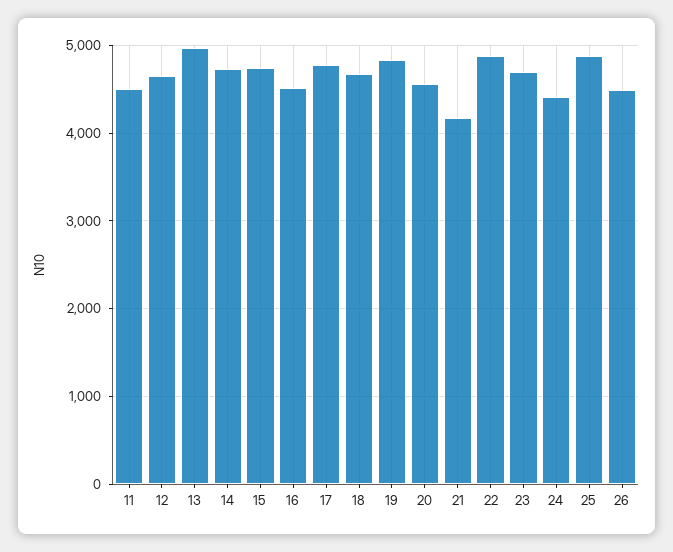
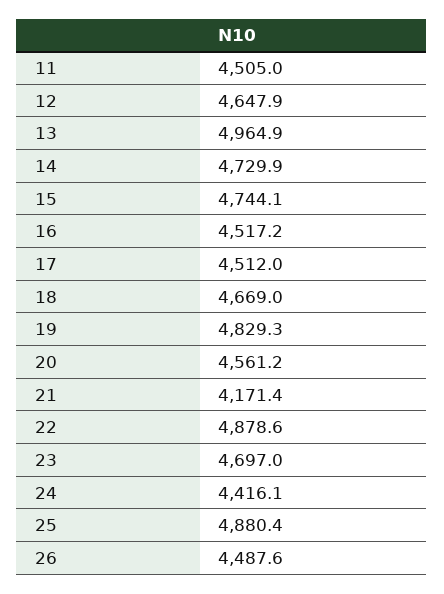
17: 4800 -> 4512

